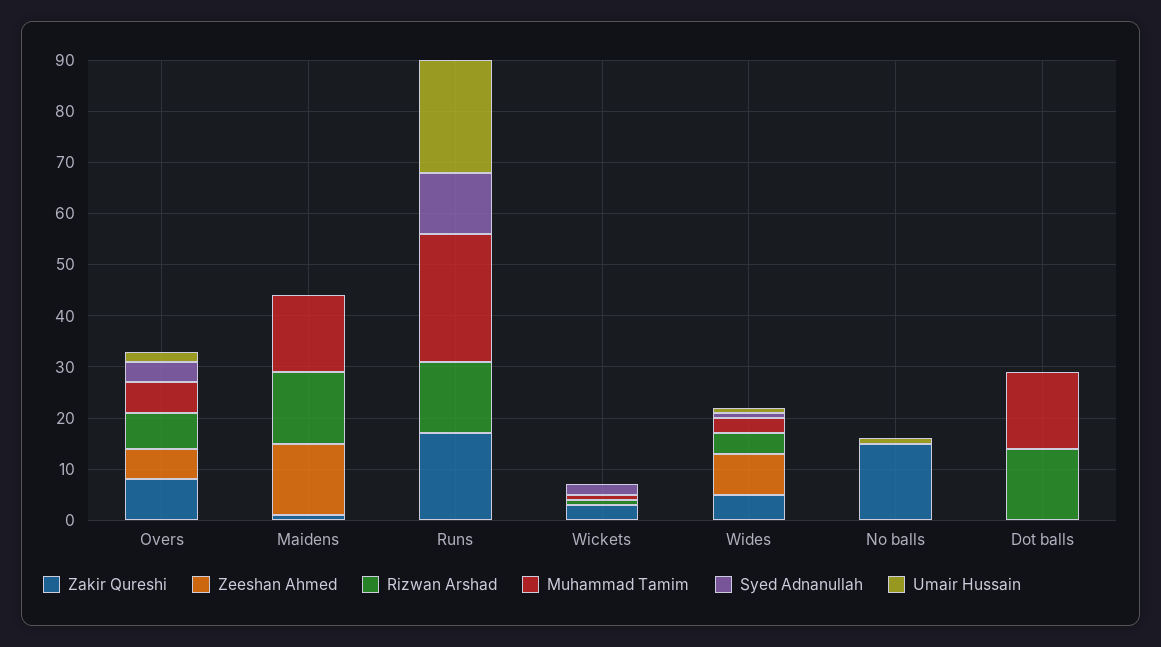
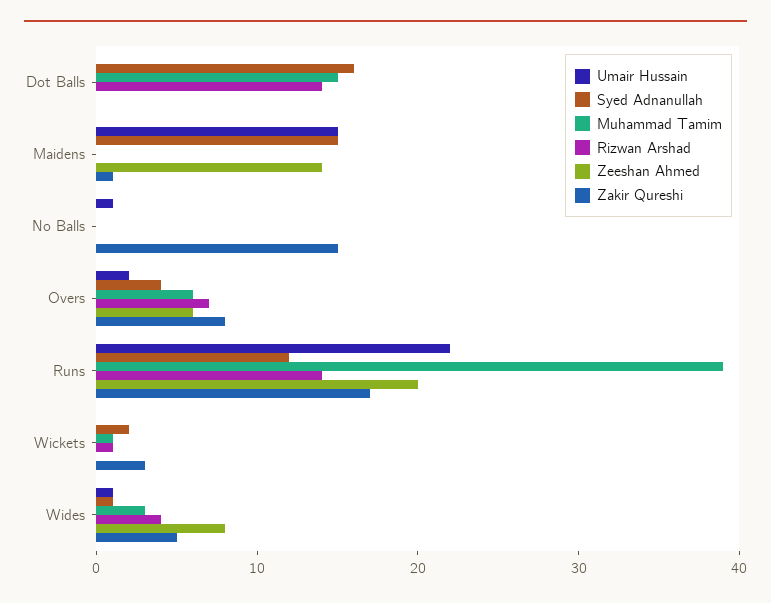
Rizwan Arshad, Maidens: 15 -> 0
Muhammad Tamim, Maidens: 15 -> 0
Syed Adnanullah, Maidens: 0 -> 15
Umair Hussain, Maidens: 0 -> 15
Zeeshan Ahmed, Runs: 0 -> 20
Muhammad Tamim, Runs: 25 -> 39
Syed Adnanullah, Dot balls: 0 -> 16

